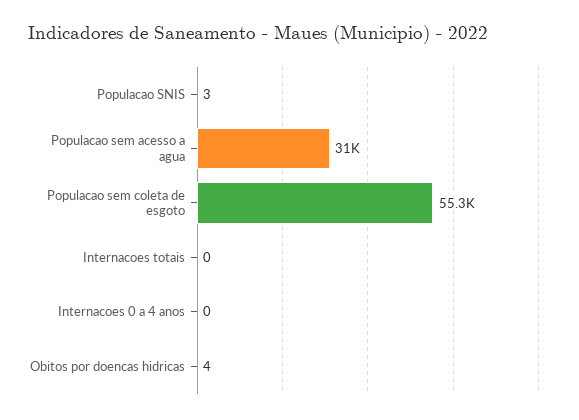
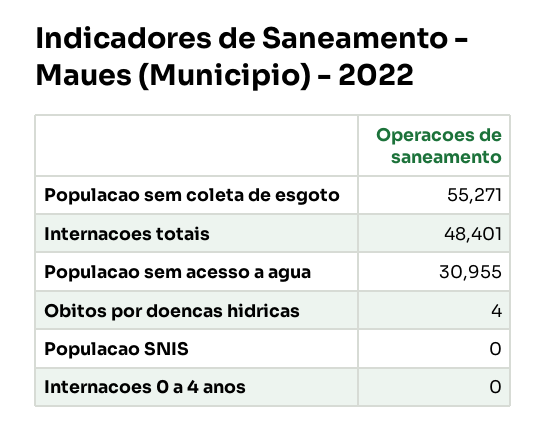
Populacao SNIS: 3 -> 0
Internacoes totais: 0 -> 48401

